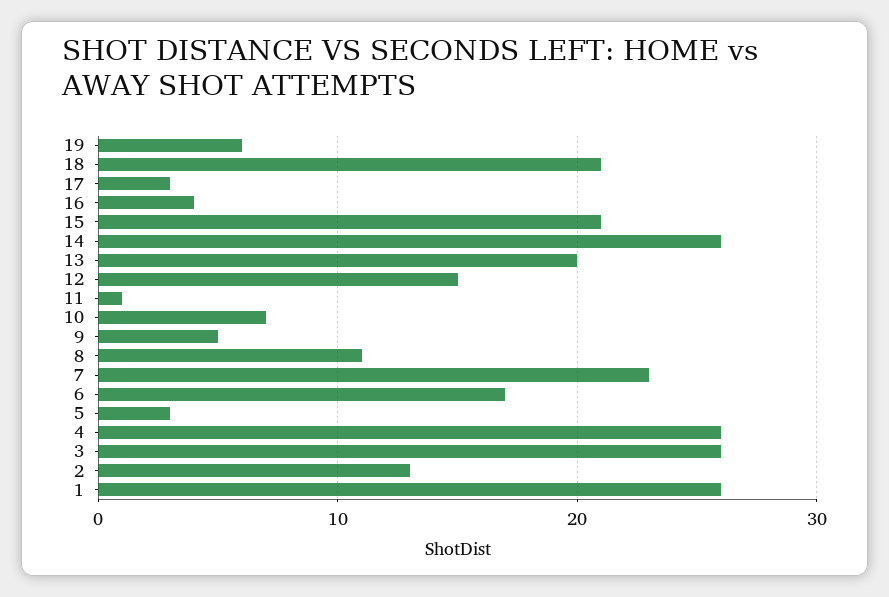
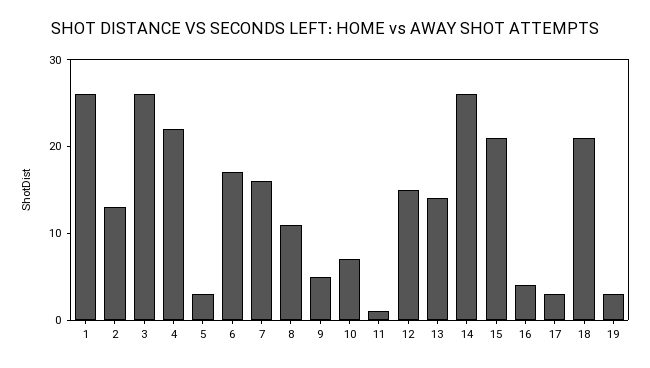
19: 6 -> 3
13: 20 -> 14
7: 23 -> 16
4: 26 -> 22

